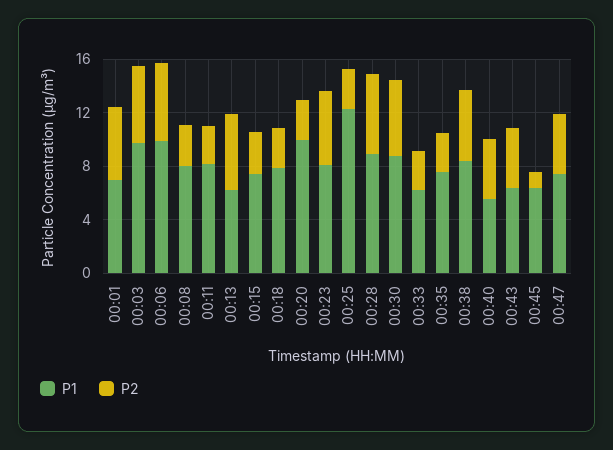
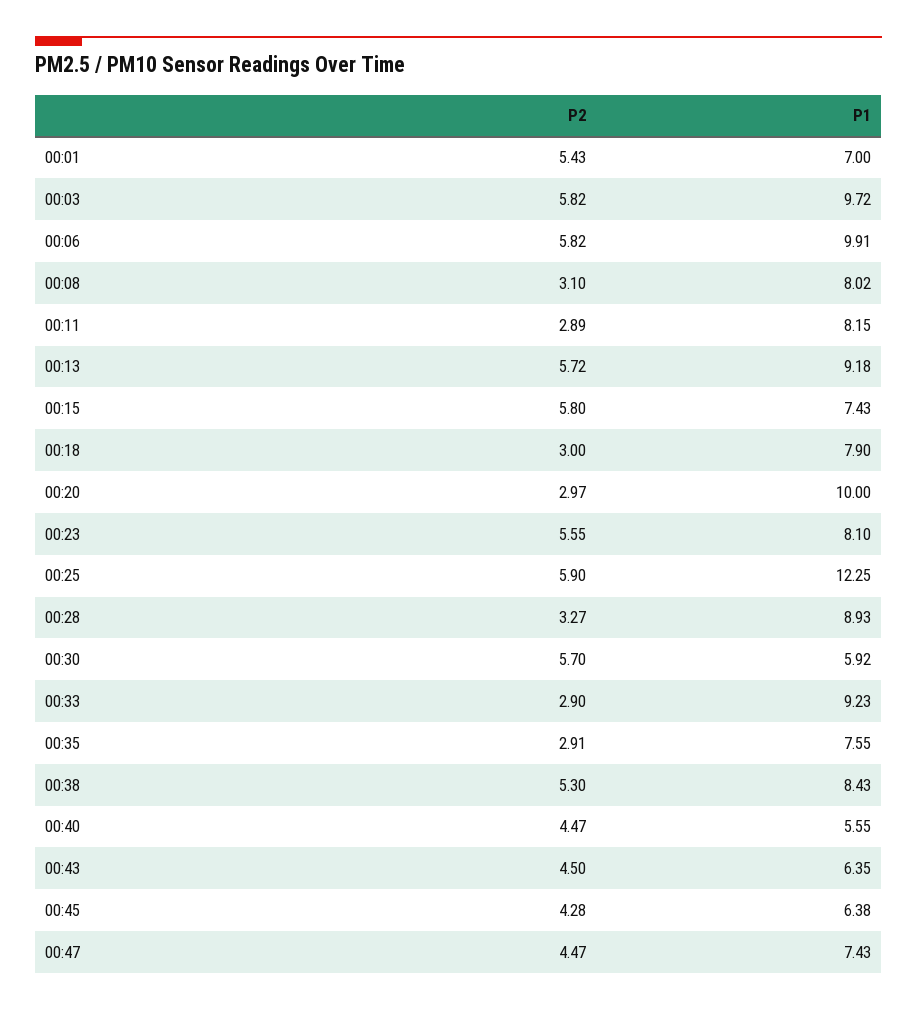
P1, 00:13: 6 -> 9.18
P2, 00:15: 3 -> 5.8
P2, 00:25: 3 -> 5.9
P2, 00:28: 6 -> 3.27
P1, 00:30: 9 -> 5.92
P1, 00:33: 6 -> 9.23
P2, 00:45: 1 -> 4.28

